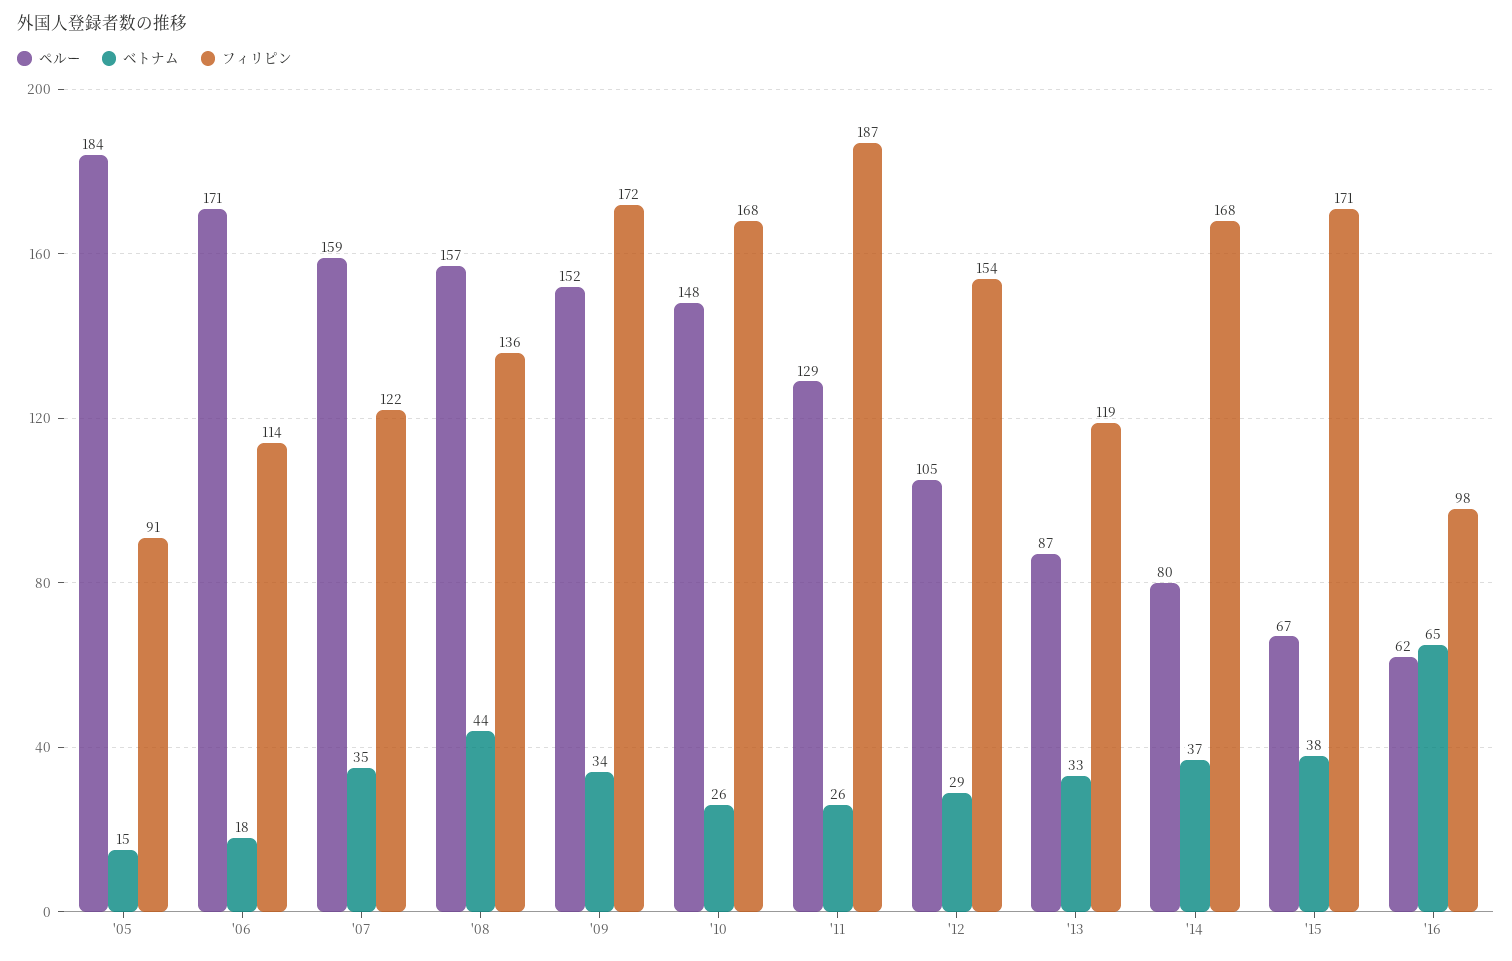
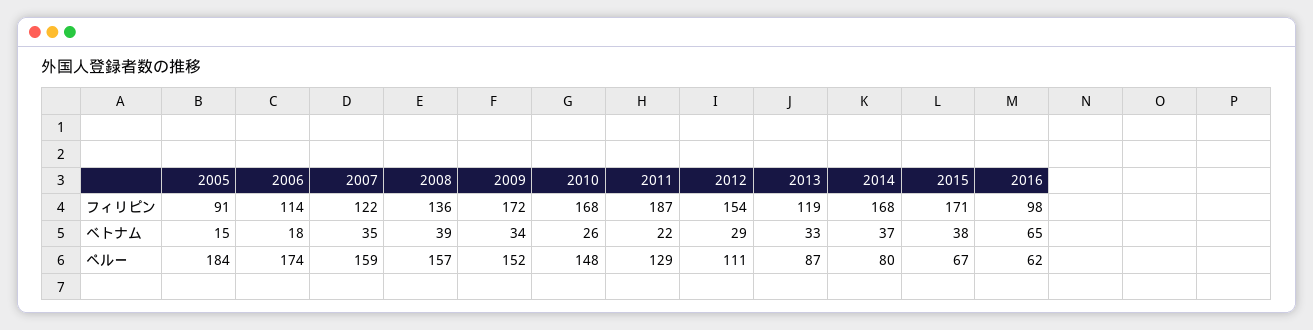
ペルー, '06: 171 -> 174
ベトナム, '08: 44 -> 39
ベトナム, '11: 26 -> 22
ペルー, '12: 105 -> 111

